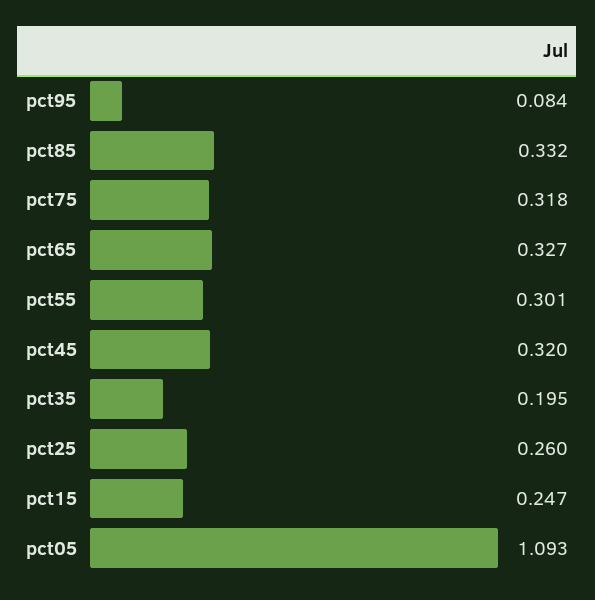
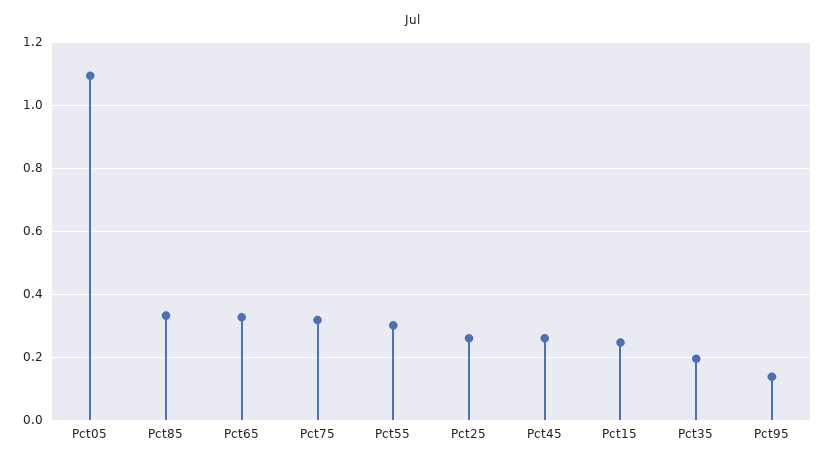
pct95: 0.084 -> 0.14
pct45: 0.32 -> 0.26

